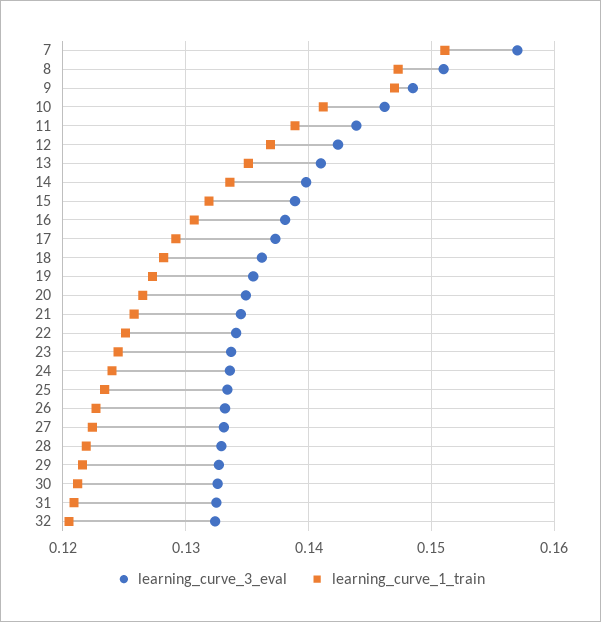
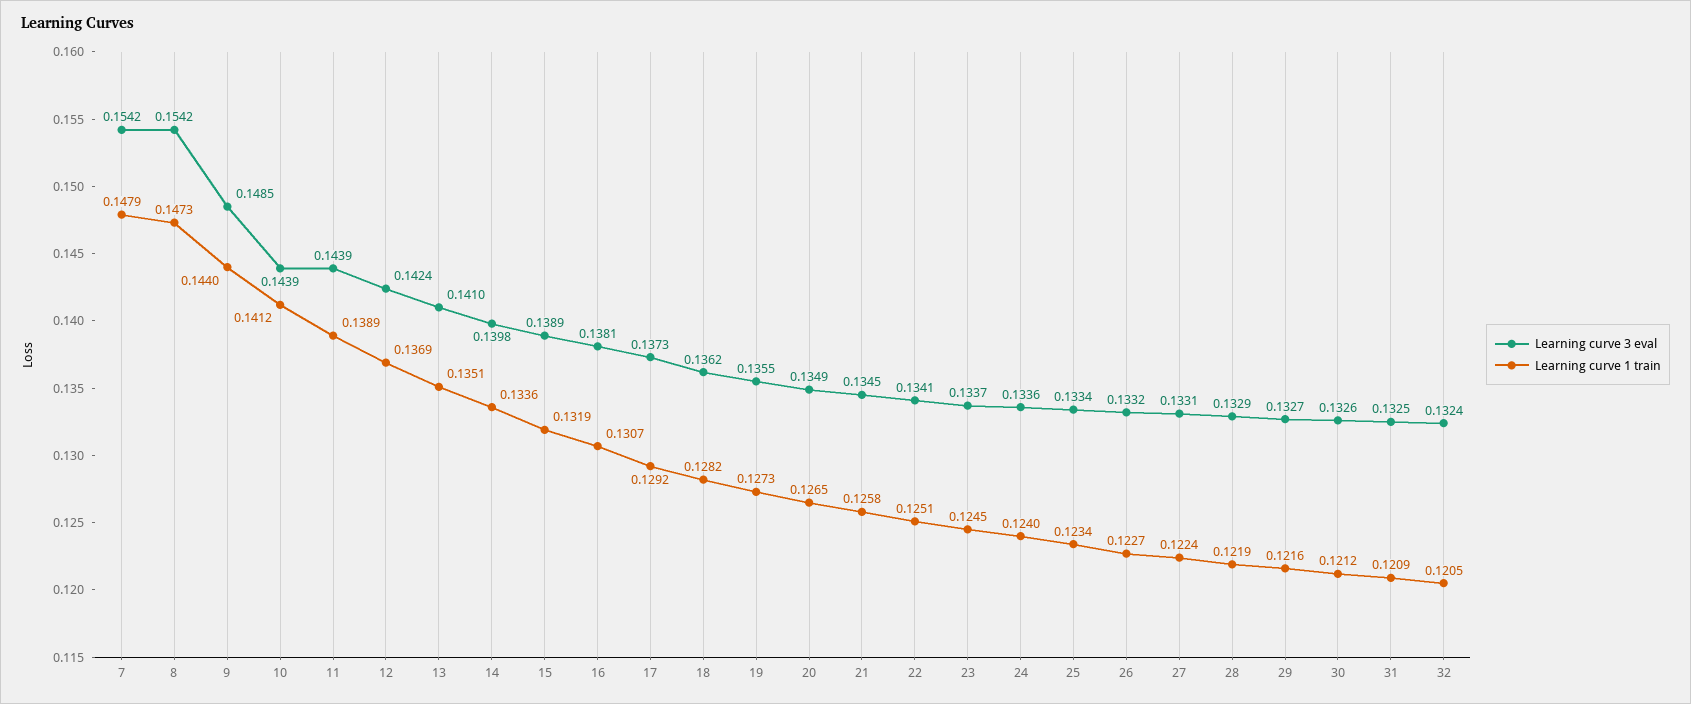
learning_curve_3_eval, 7: 0.157 -> 0.1542
learning_curve_1_train, 7: 0.151 -> 0.1479
learning_curve_3_eval, 8: 0.151 -> 0.1542
learning_curve_1_train, 9: 0.147 -> 0.144
learning_curve_3_eval, 10: 0.146 -> 0.1439

